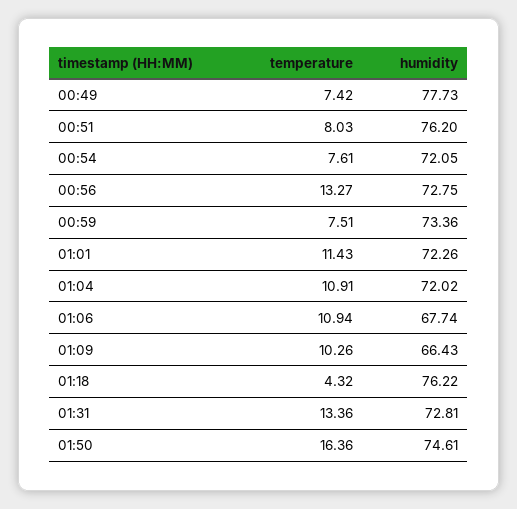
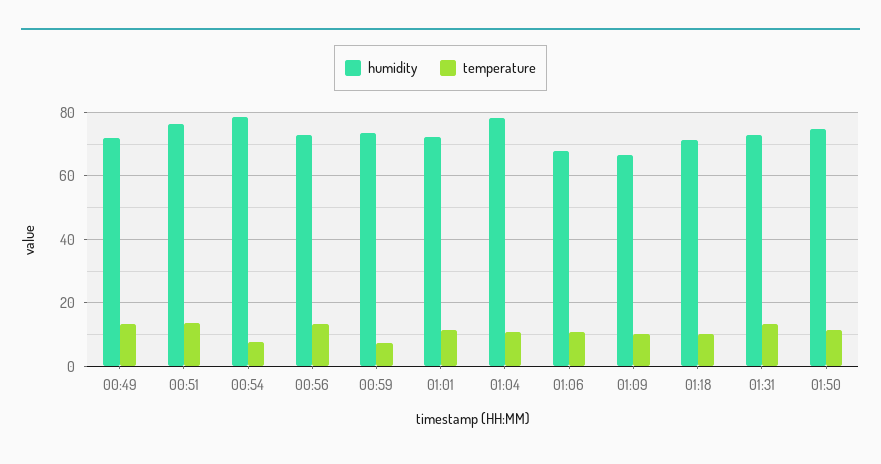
temperature, 00:49: 7.42 -> 14
humidity, 00:49: 77.73 -> 72
temperature, 00:51: 8.03 -> 14
humidity, 00:54: 72.05 -> 78
humidity, 01:04: 72.02 -> 78
temperature, 01:18: 4.32 -> 10
humidity, 01:18: 76.22 -> 72
temperature, 01:50: 16.36 -> 12

